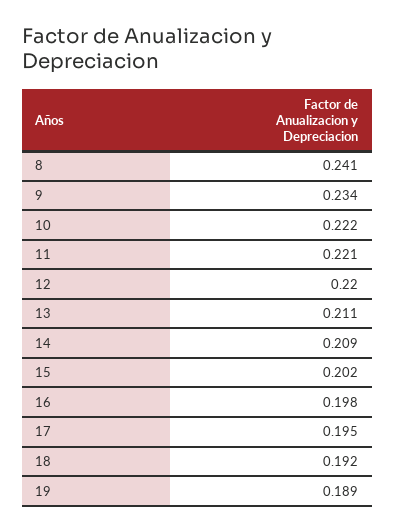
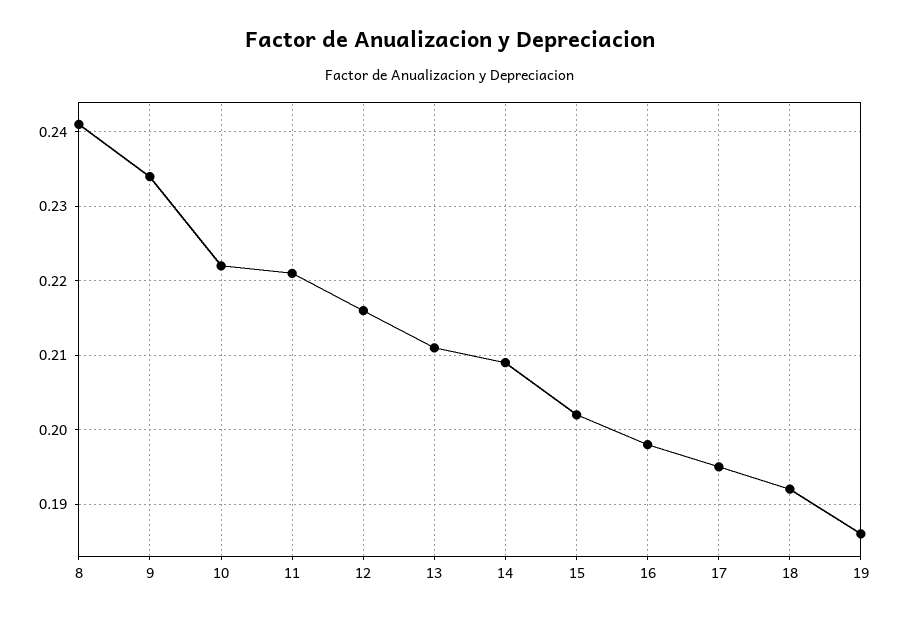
12: 0.22 -> 0.216
19: 0.189 -> 0.186

